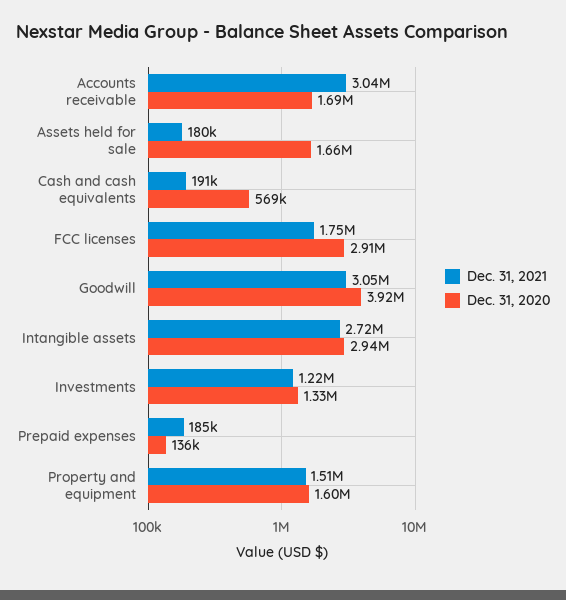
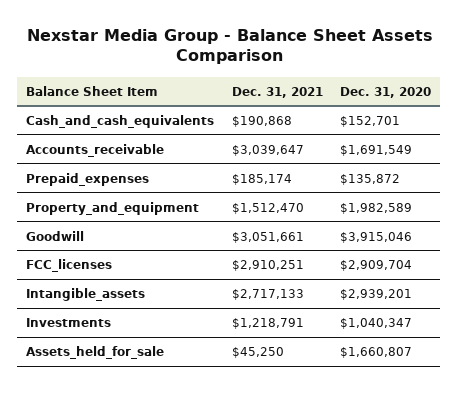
Dec. 31, 2021, Assets held for sale: 180000 -> 45250
Dec. 31, 2020, Cash and cash equivalents: 569000 -> 152701
Dec. 31, 2021, FCC licenses: 1750000 -> 2910251
Dec. 31, 2020, Investments: 1330000 -> 1040347
Dec. 31, 2020, Property and equipment: 1600000 -> 1982589

